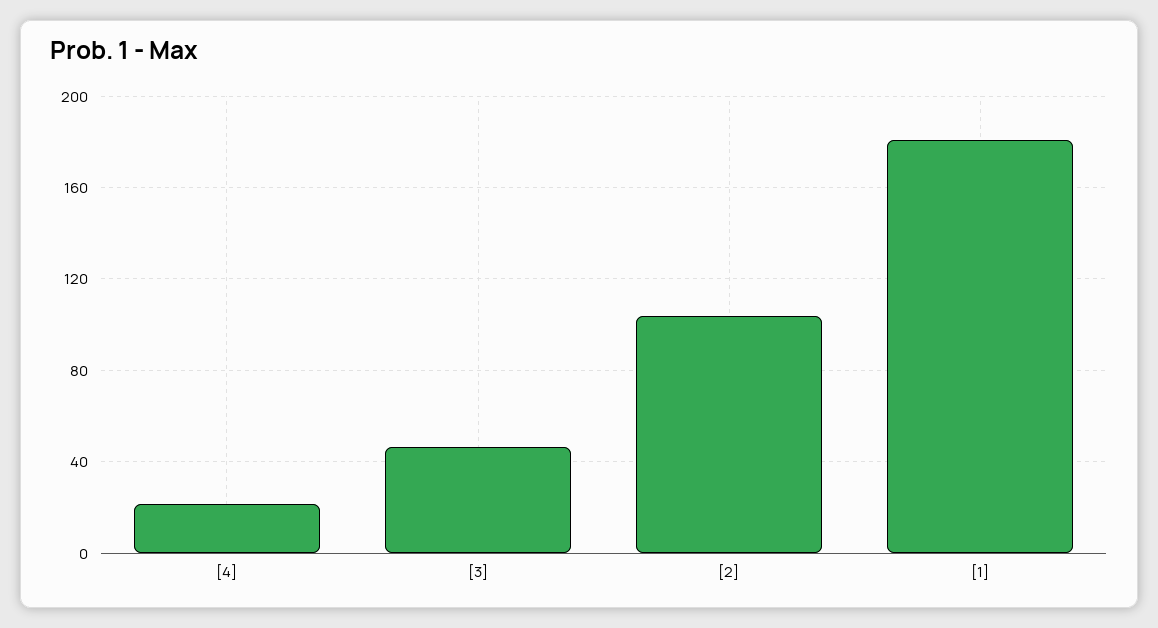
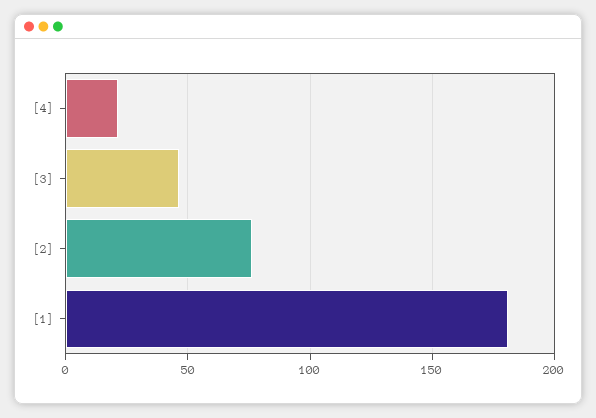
[2]: 105 -> 75

